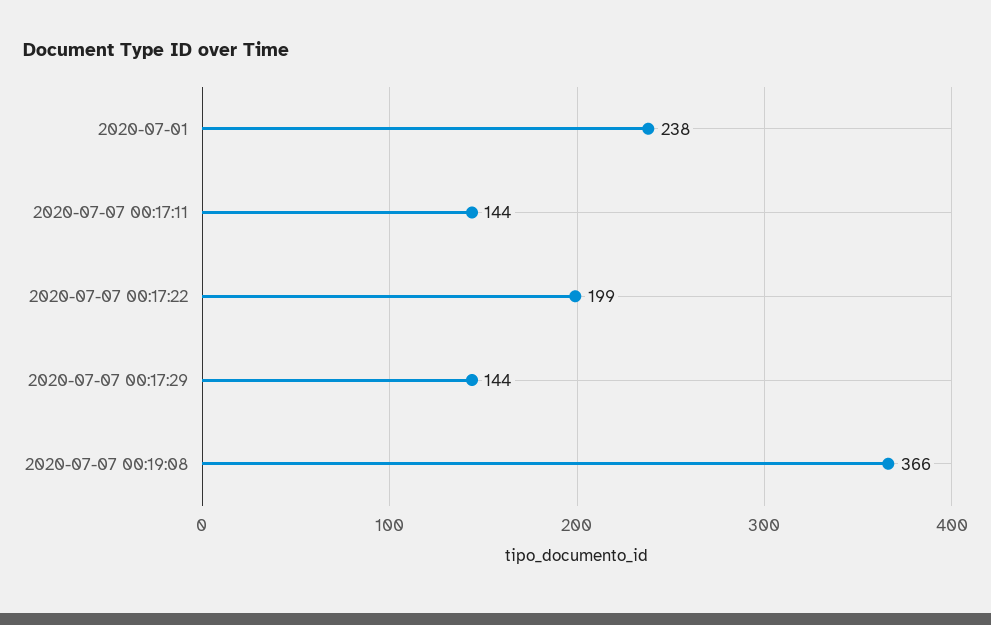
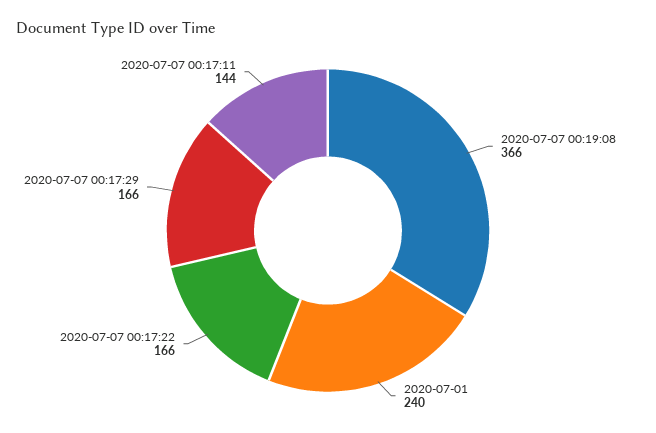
2020-07-01: 238 -> 240
2020-07-07 00:17:22: 199 -> 166
2020-07-07 00:17:29: 144 -> 166

